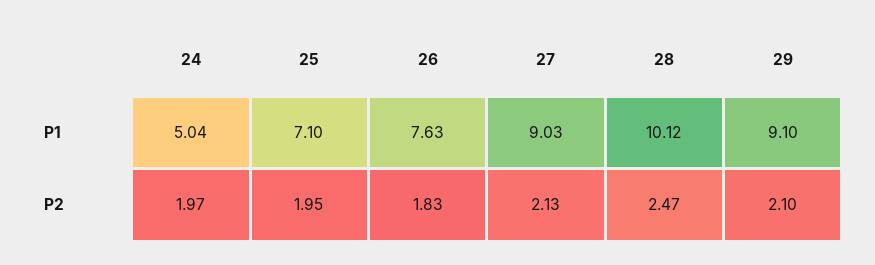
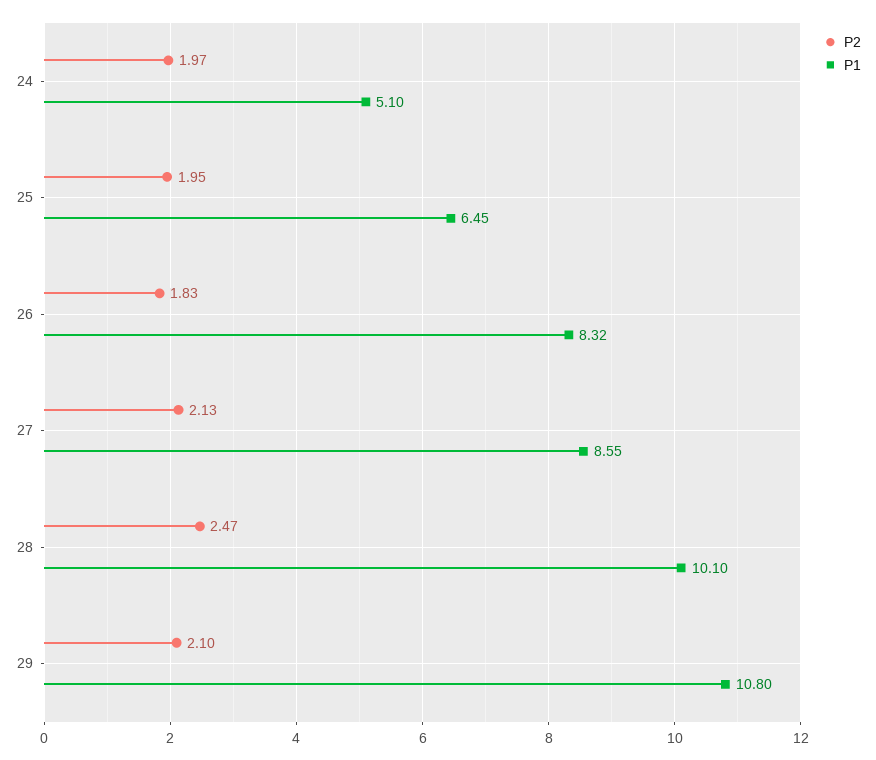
P1, 24: 5.04 -> 5.1
P1, 25: 7.1 -> 6.45
P1, 26: 7.63 -> 8.32
P1, 27: 9.03 -> 8.55
P1, 28: 10.12 -> 10.1
P1, 29: 9.1 -> 10.8

